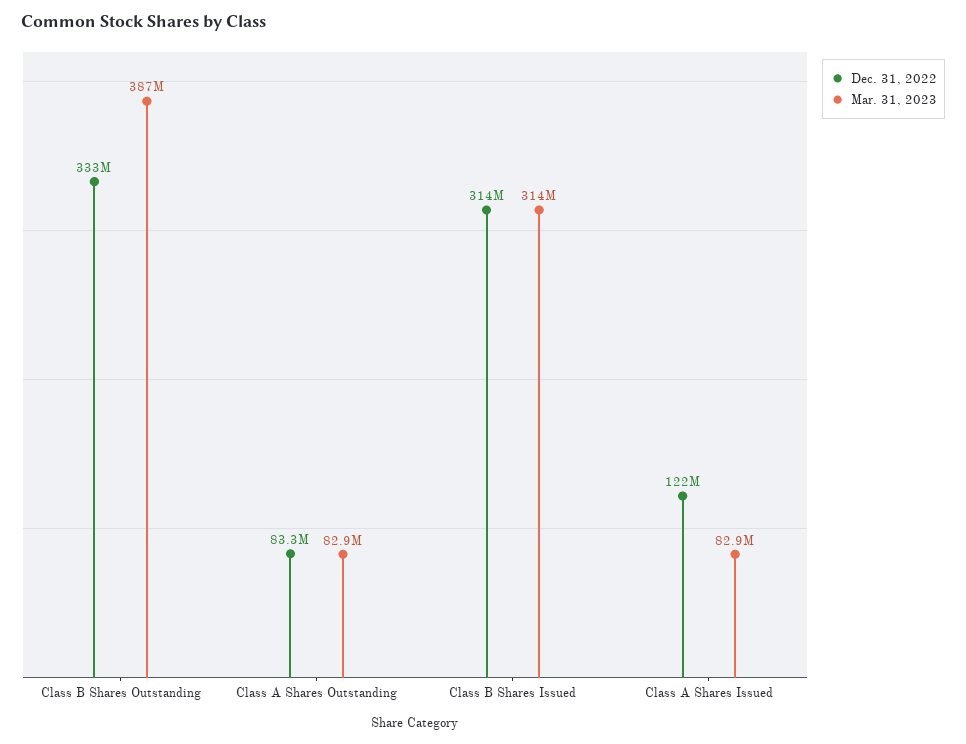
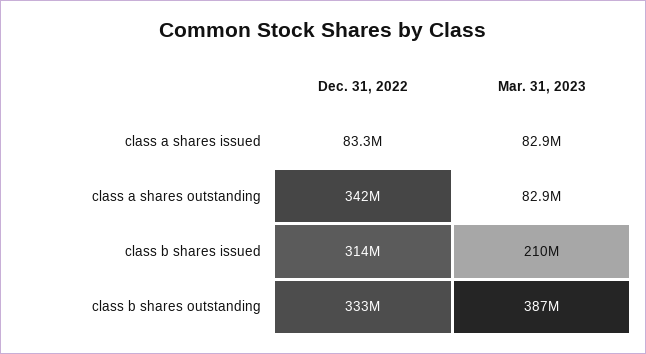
Dec. 31, 2022, Class A Shares Outstanding: 83300000 -> 342000000
Mar. 31, 2023, Class B Shares Issued: 314000000 -> 210000000
Dec. 31, 2022, Class A Shares Issued: 122000000 -> 83300000

